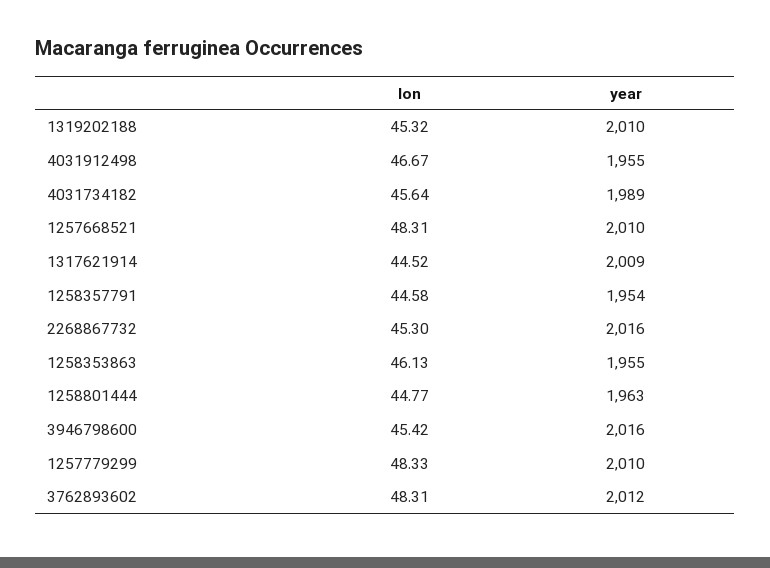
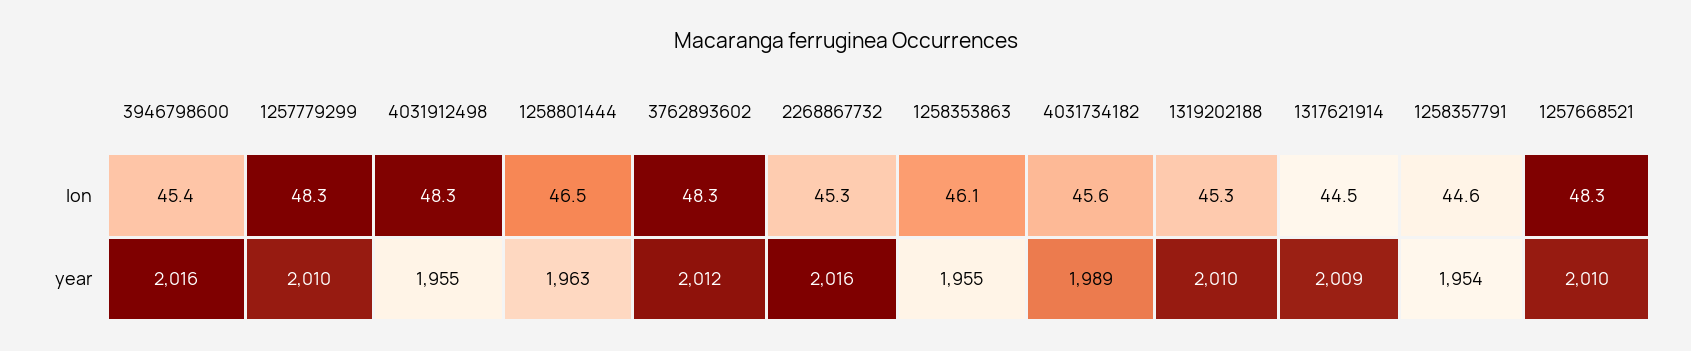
lon, 4031912498: 46.67 -> 48.3
lon, 1258801444: 44.77 -> 46.5

